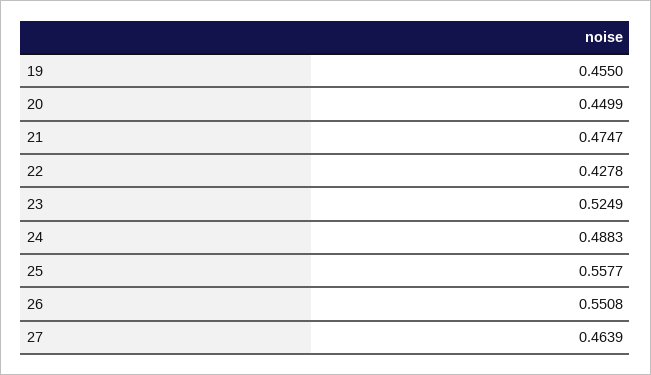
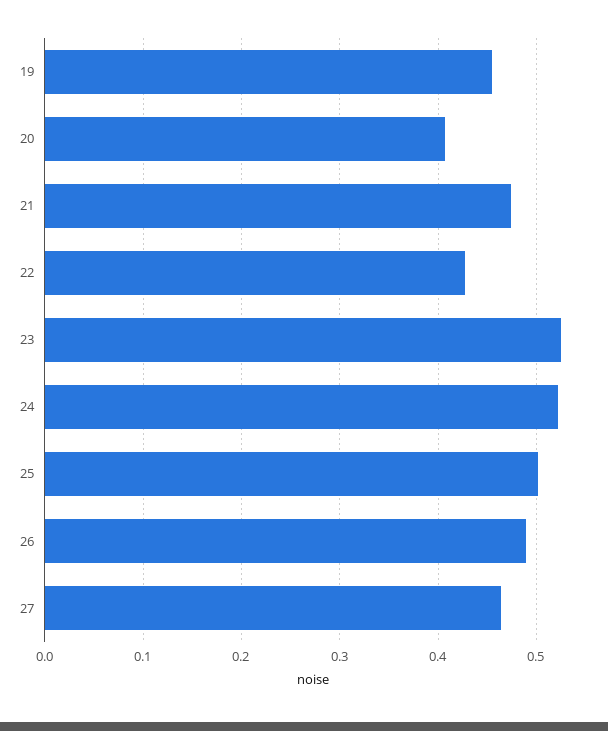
20: 0.4499 -> 0.41
24: 0.4883 -> 0.52
25: 0.5577 -> 0.5
26: 0.5508 -> 0.49

